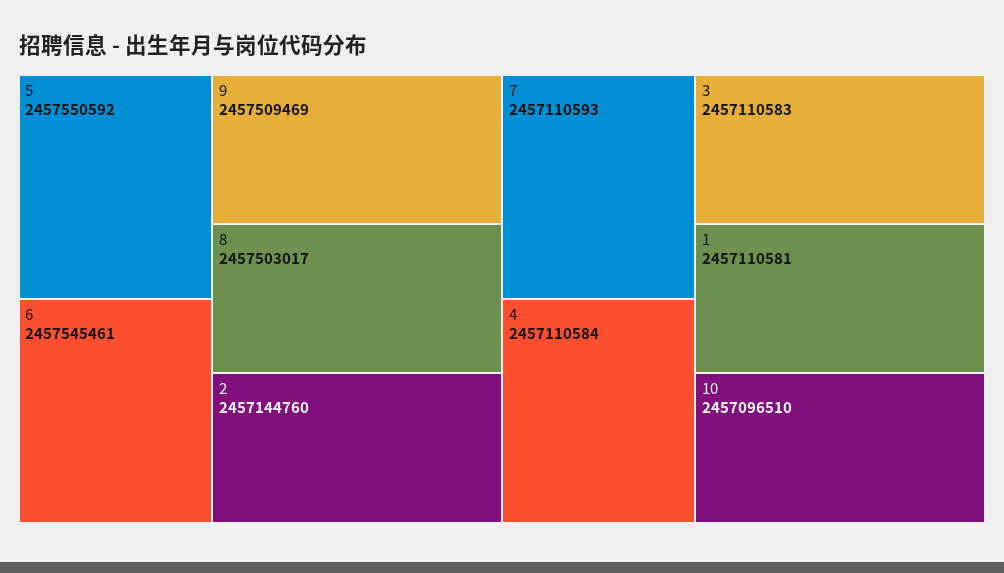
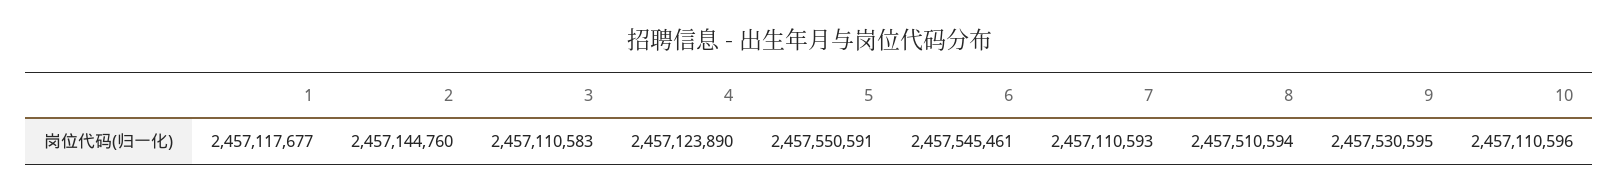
5: 2457550592 -> 2457550591
9: 2457509469 -> 2457530595
8: 2457503017 -> 2457510594
4: 2457110584 -> 2457123890
1: 2457110581 -> 2457117677
10: 2457096510 -> 2457110596

